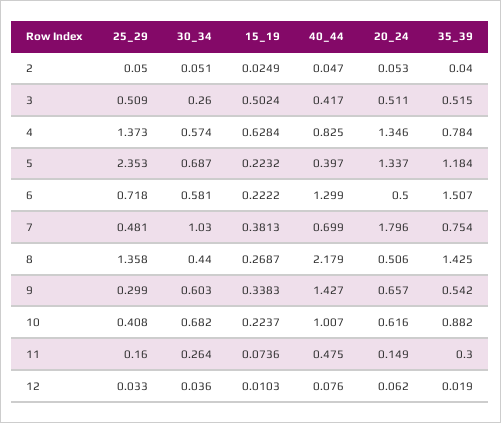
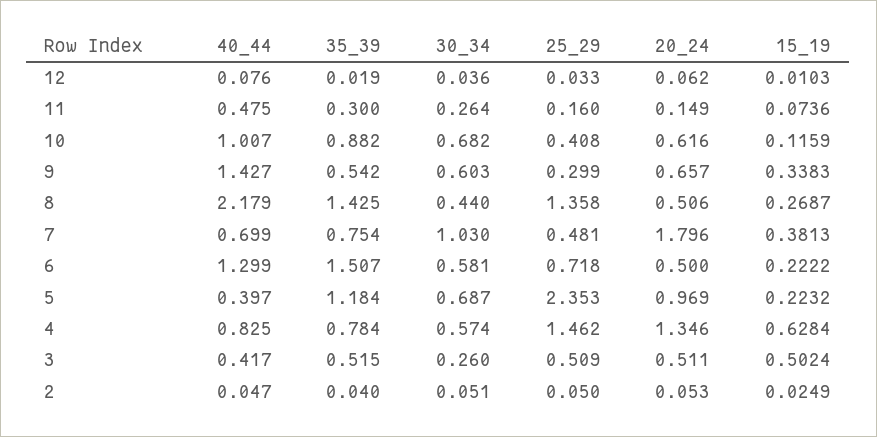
25_29, 4: 1.373 -> 1.462
20_24, 5: 1.337 -> 0.969
15_19, 10: 0.2237 -> 0.1159

